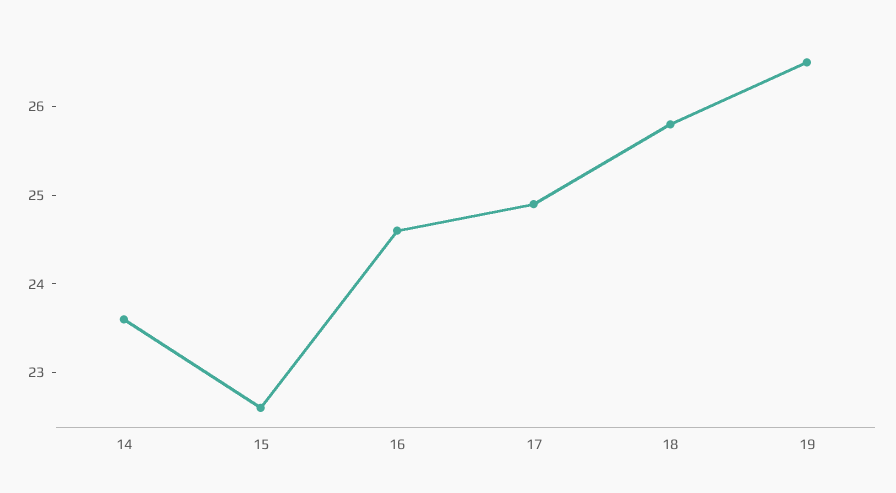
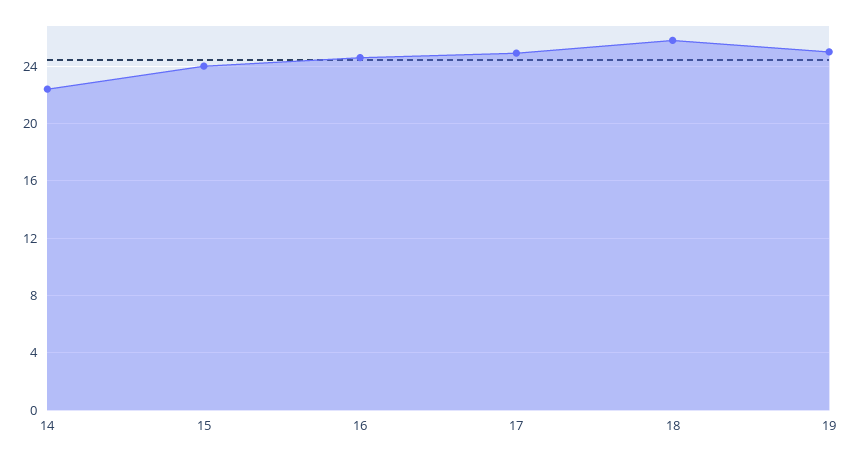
14: 23.6 -> 22.5
15: 22.6 -> 24
19: 26.5 -> 25

